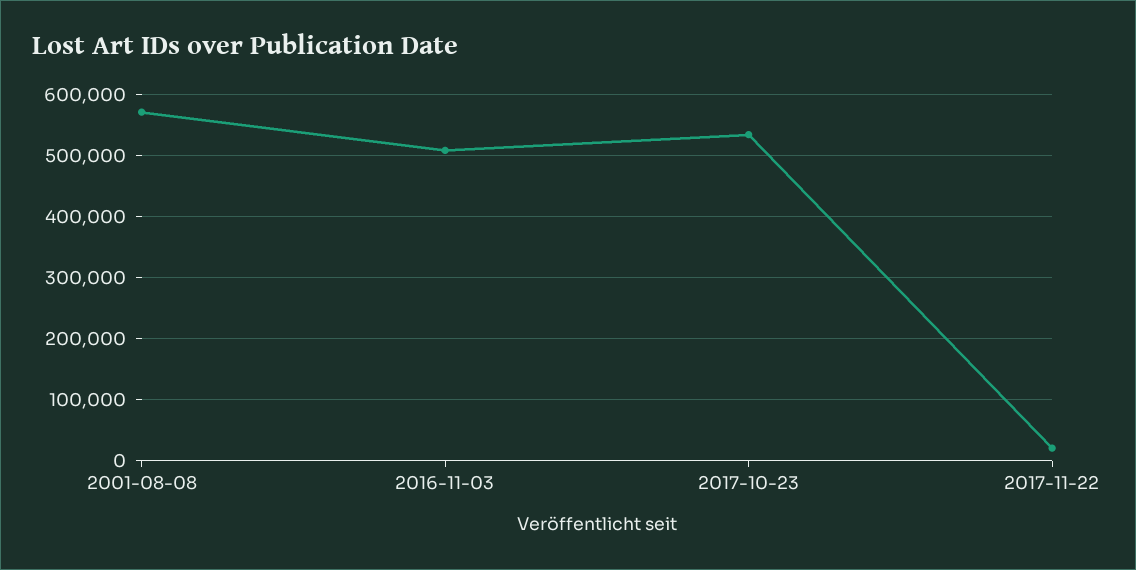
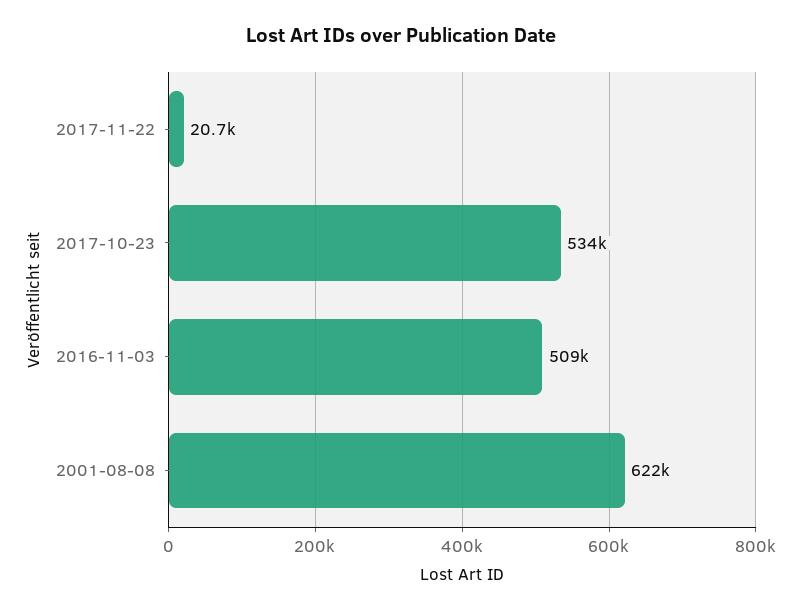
2001-08-08: 570000 -> 622000

